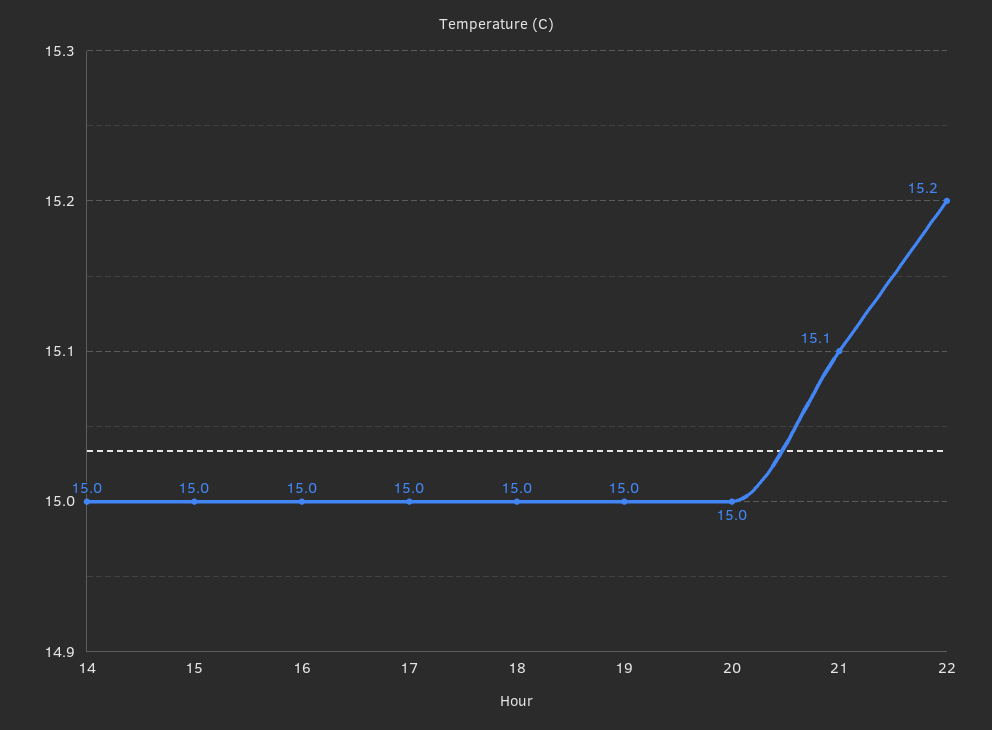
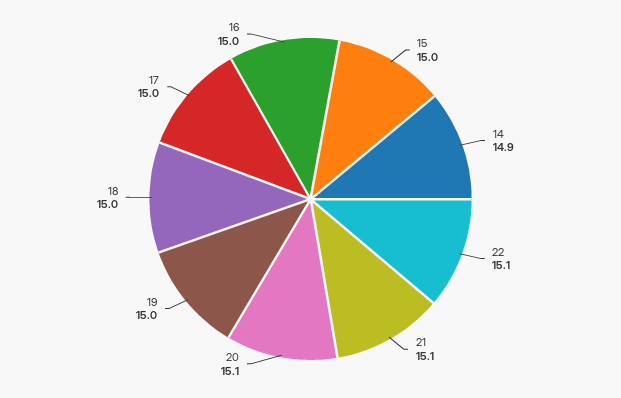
14: 15 -> 14.9
20: 15 -> 15.1
22: 15.2 -> 15.1

